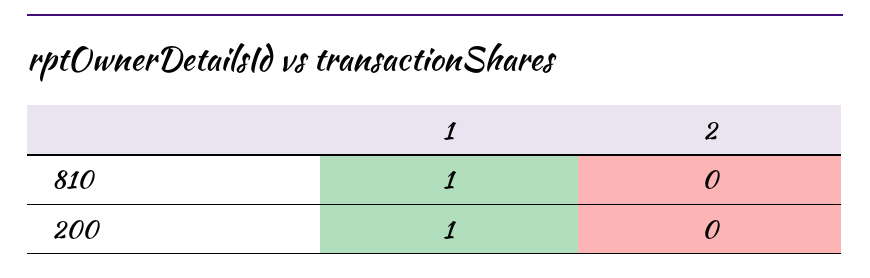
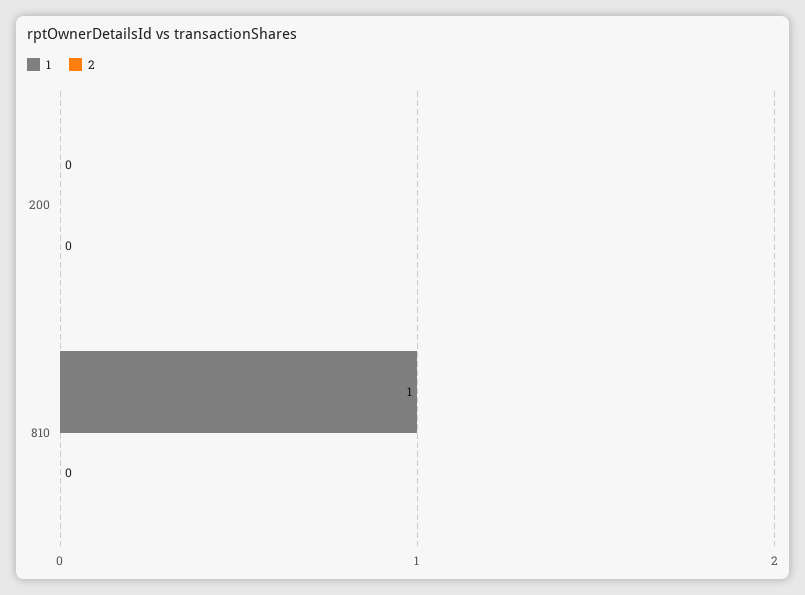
1, 200: 1 -> 0

